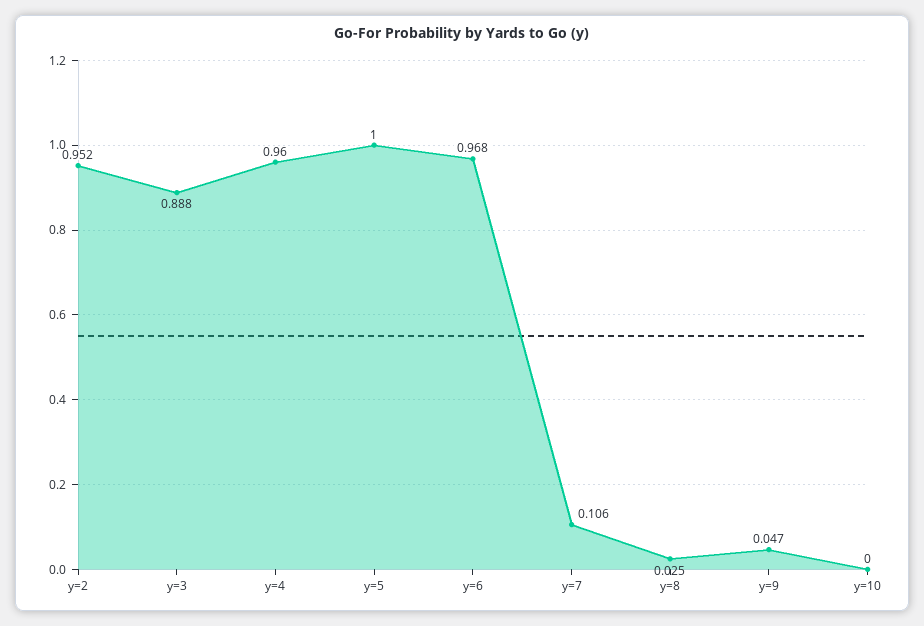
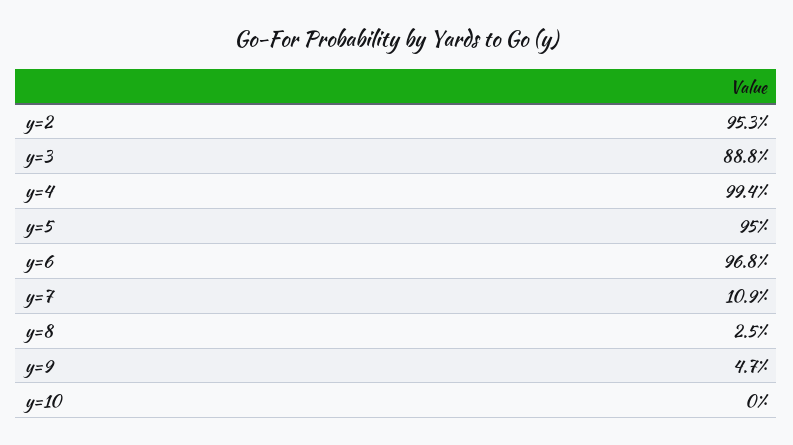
y=2: 0.952 -> 0.953
y=4: 0.96 -> 0.994
y=5: 1 -> 0.95
y=7: 0.106 -> 0.109

